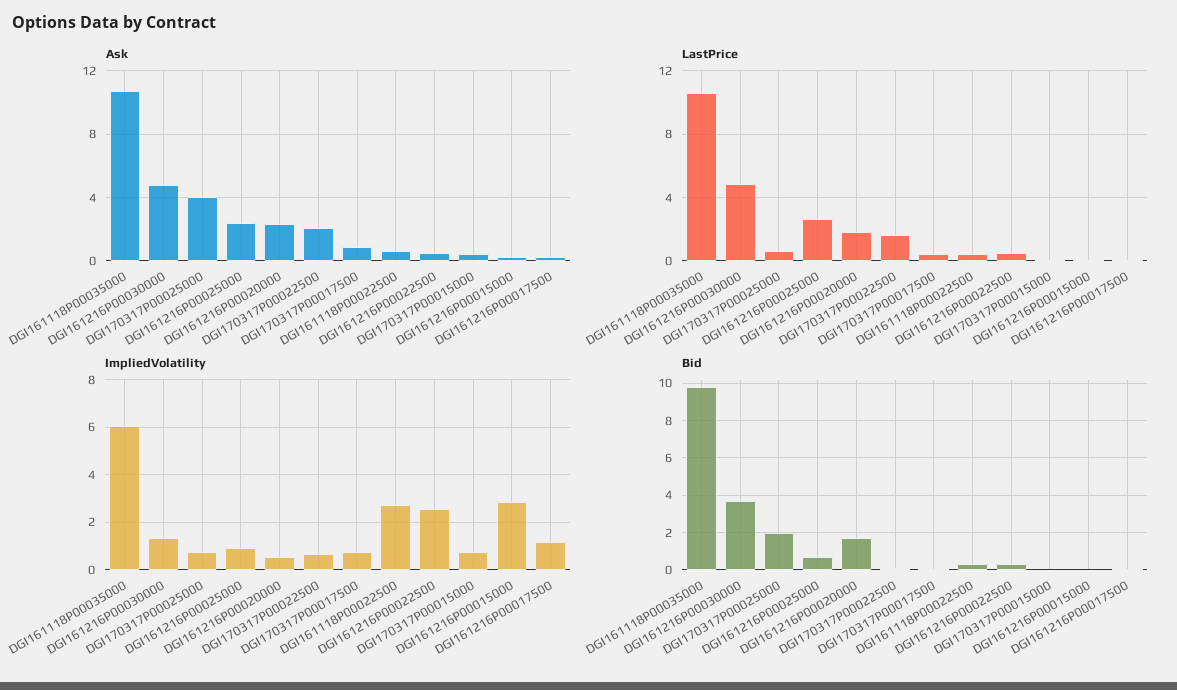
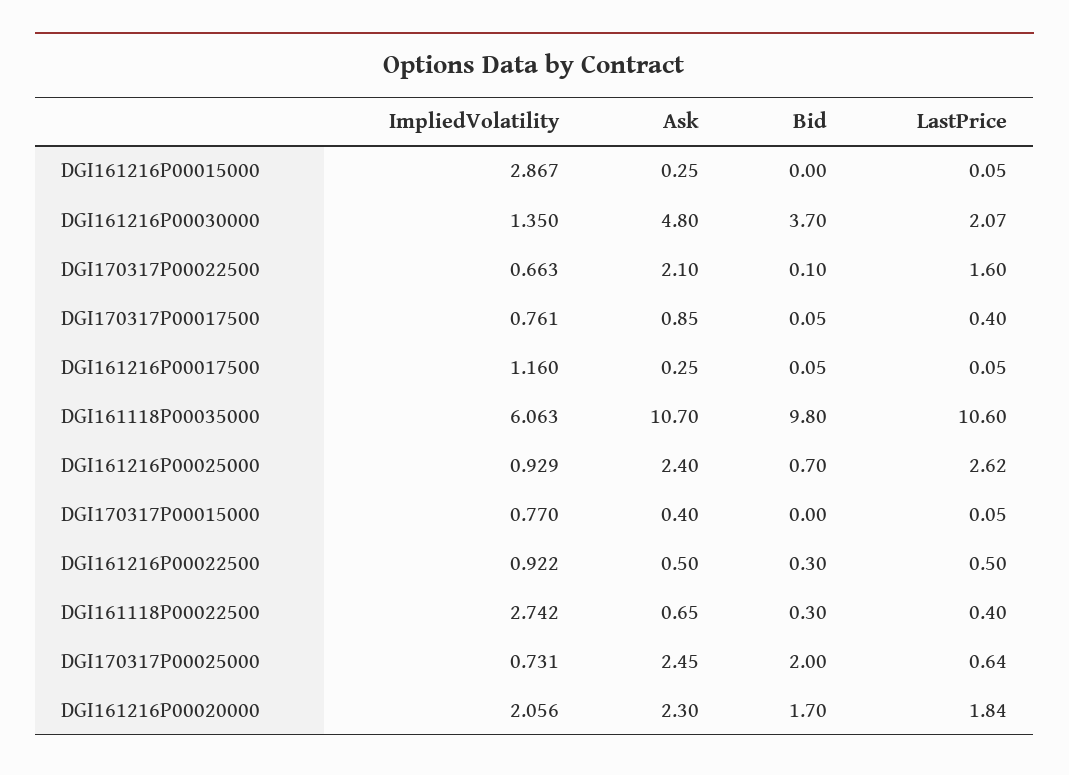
Ask, DGI170317P00025000: 4 -> 2.45
LastPrice, DGI161216P00030000: 5 -> 2.07
ImpliedVolatility, DGI161216P00020000: 0.5 -> 2.056
ImpliedVolatility, DGI161216P00022500: 2.5 -> 0.922

